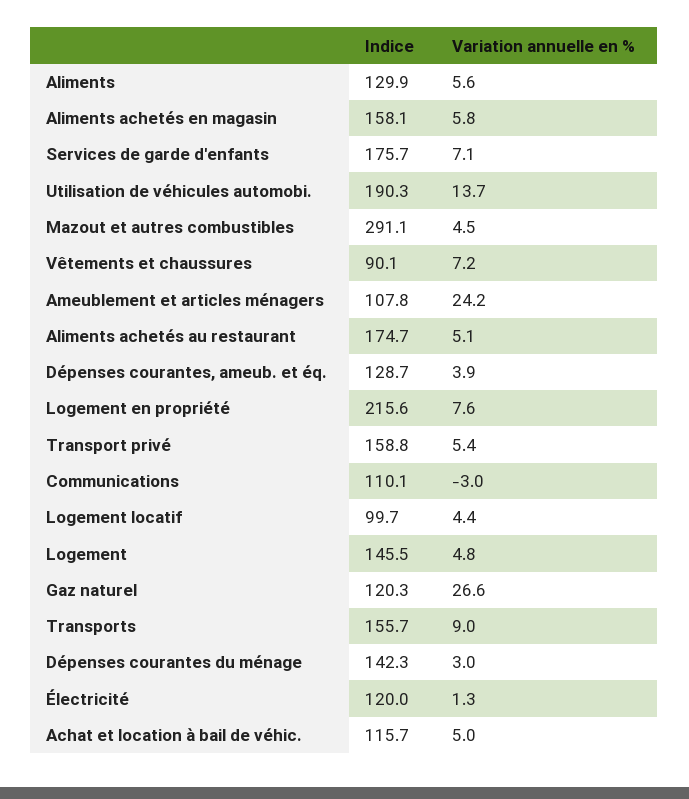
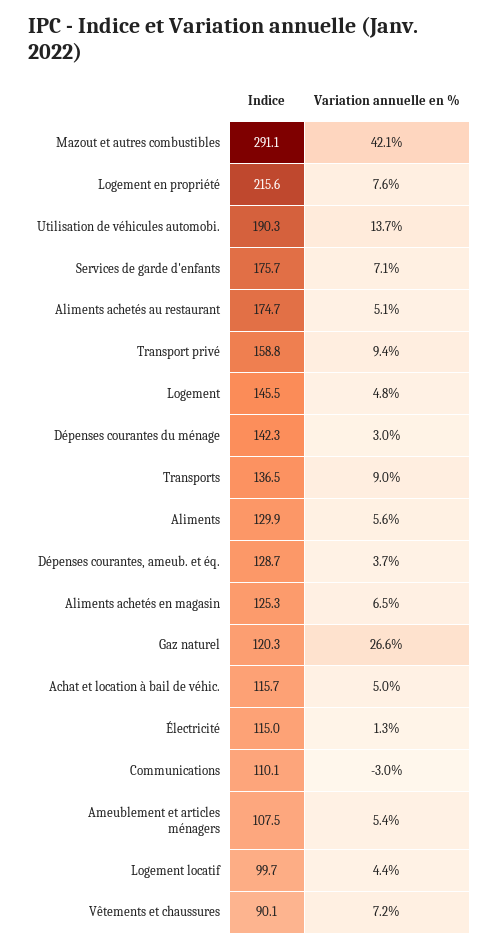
Indice, Aliments achetés en magasin: 158.1 -> 125.3
Variation annuelle en %, Aliments achetés en magasin: 5.8 -> 6.5
Variation annuelle en %, Mazout et autres combustibles: 4.5 -> 42.1
Indice, Ameublement et articles ménagers: 107.8 -> 107.5
Variation annuelle en %, Ameublement et articles ménagers: 24.2 -> 5.4
Variation annuelle en %, Dépenses courantes, ameub. et éq.: 3.9 -> 3.7
Variation annuelle en %, Transport privé: 5.4 -> 9.4
Indice, Transports: 155.7 -> 136.5
Indice, Électricité: 120 -> 115

